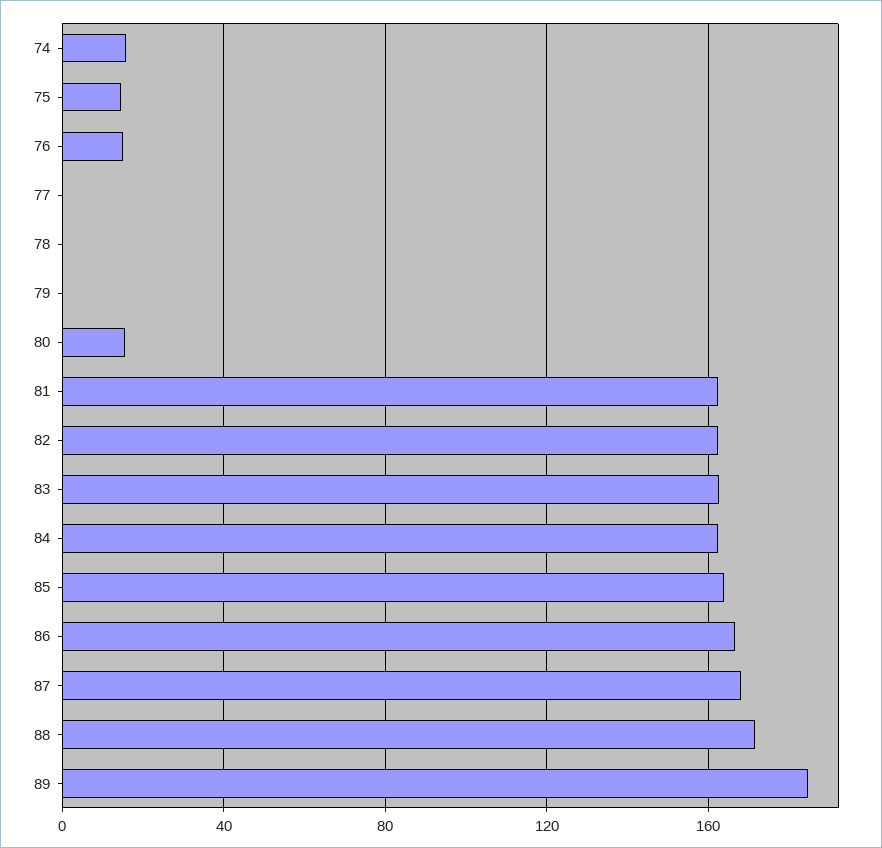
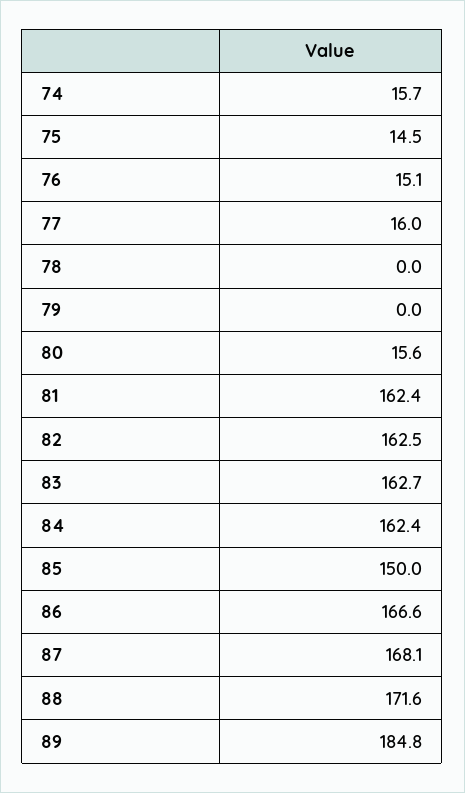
77: 0 -> 16
85: 165 -> 150

